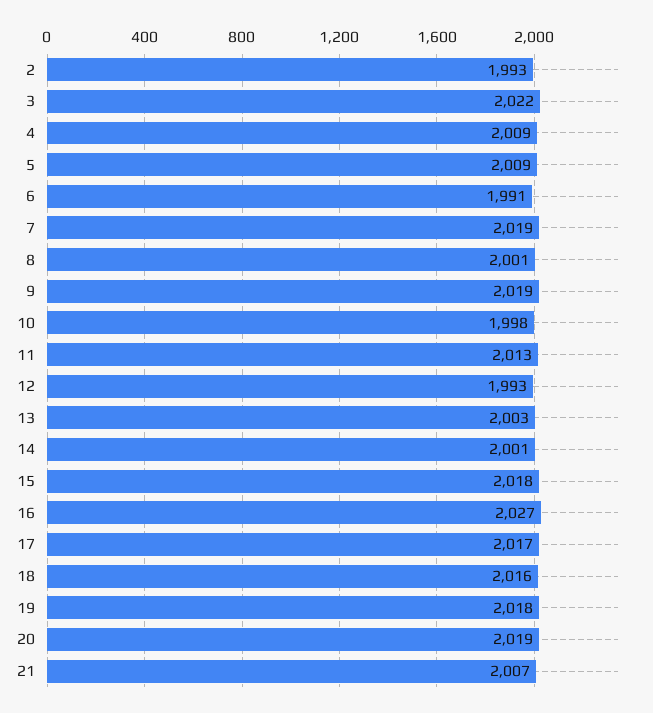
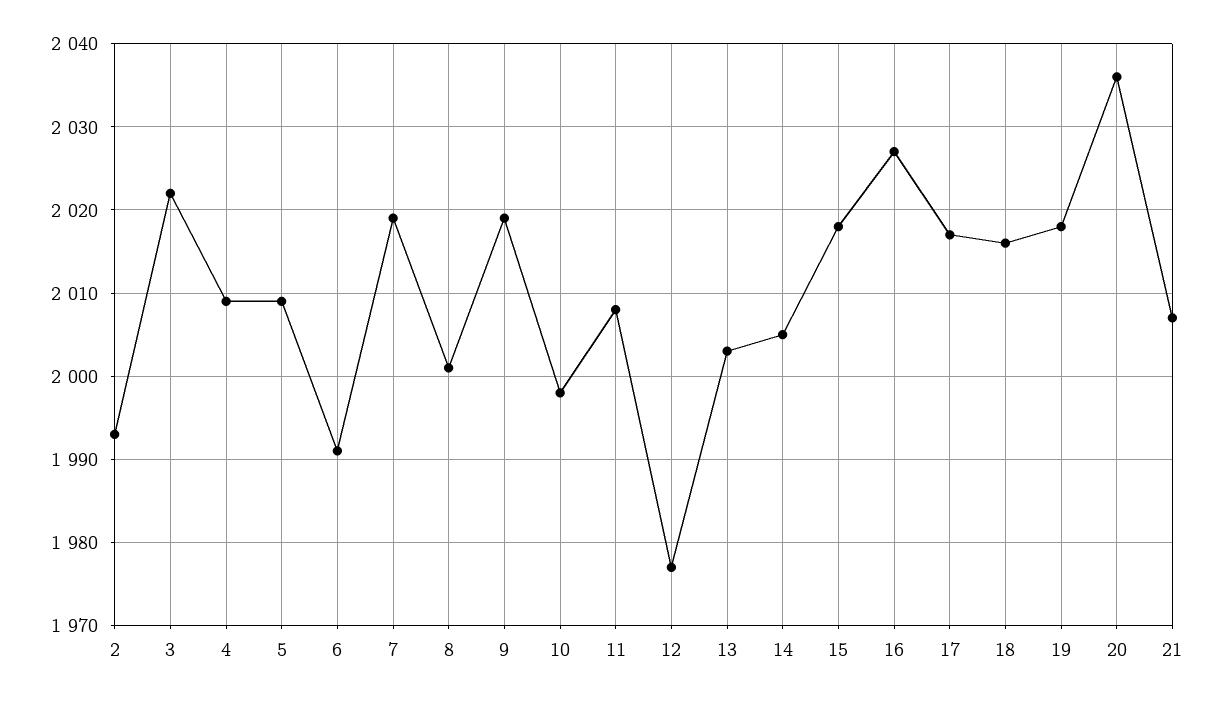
11: 2013 -> 2008
12: 1993 -> 1977
14: 2001 -> 2005
20: 2019 -> 2036

